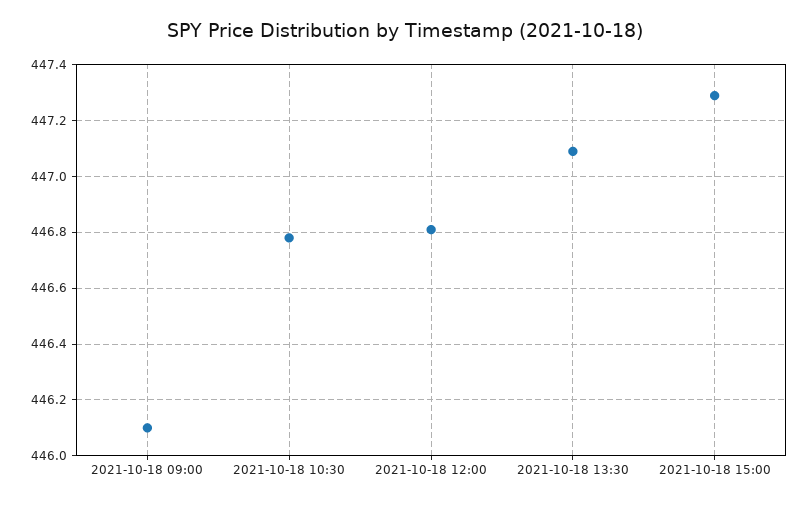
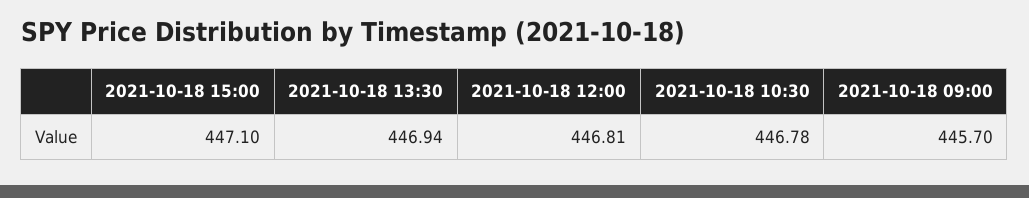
2021-10-18 09:00: 446.1 -> 445.7
2021-10-18 13:30: 447.1 -> 446.94
2021-10-18 15:00: 447.3 -> 447.1

